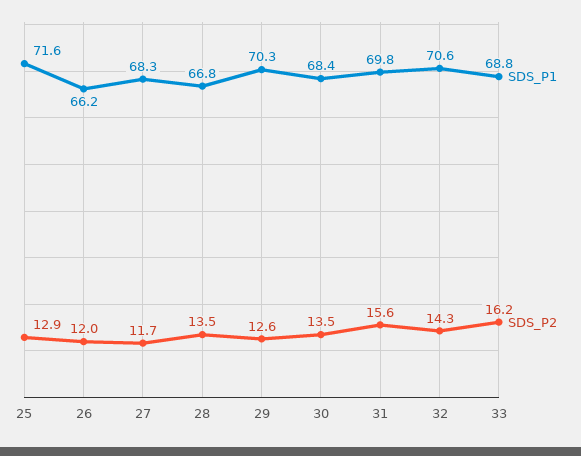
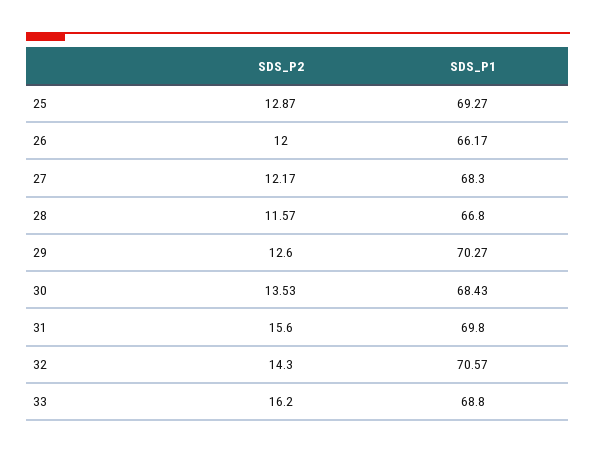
SDS_P1, 25: 71.6 -> 69.27
SDS_P2, 27: 11.7 -> 12.17
SDS_P2, 28: 13.5 -> 11.57

